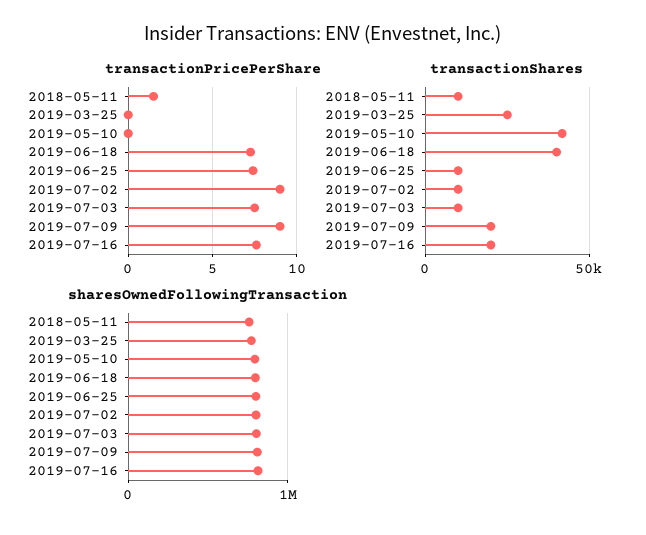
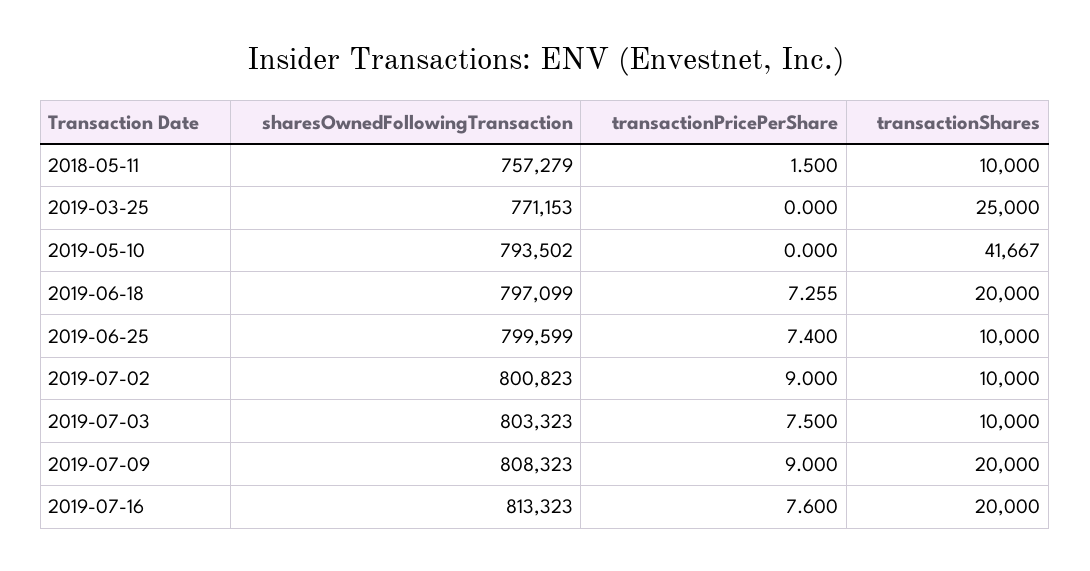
transactionShares, 2019-06-18: 40000 -> 20000

